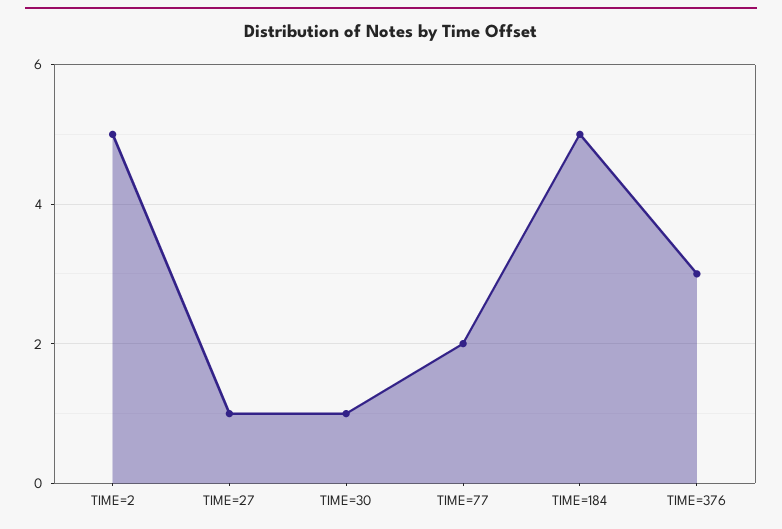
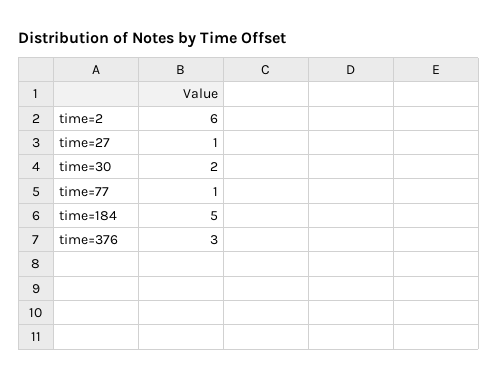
TIME=2: 5 -> 6
TIME=30: 1 -> 2
TIME=77: 2 -> 1

